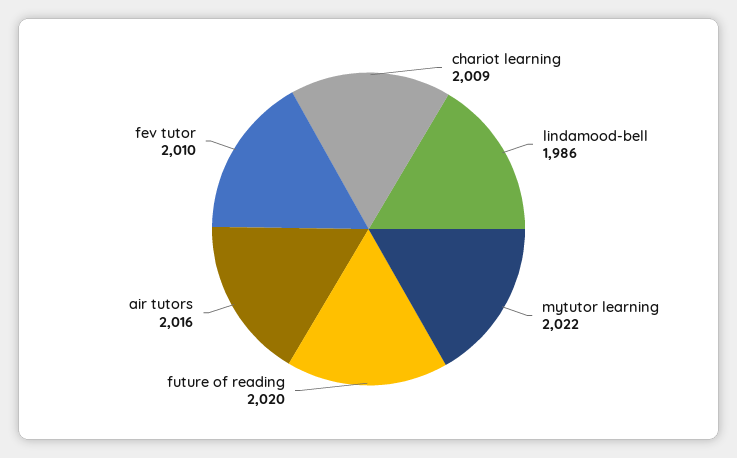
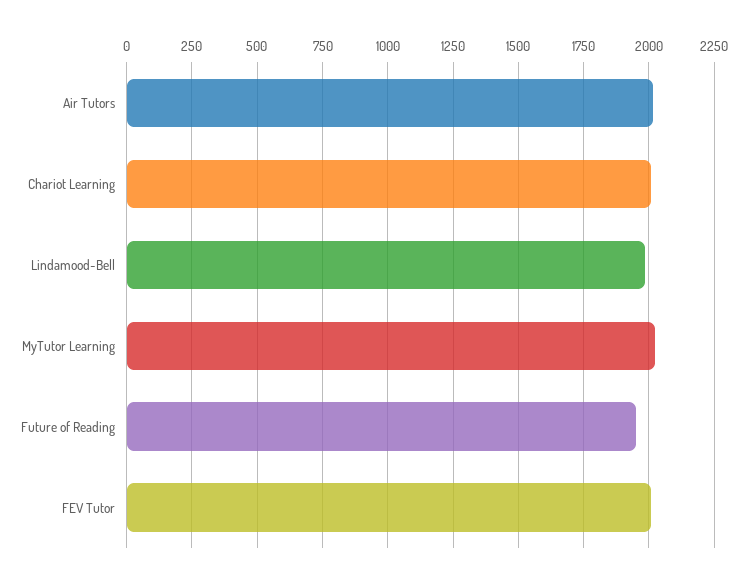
future of reading: 2020 -> 1950

